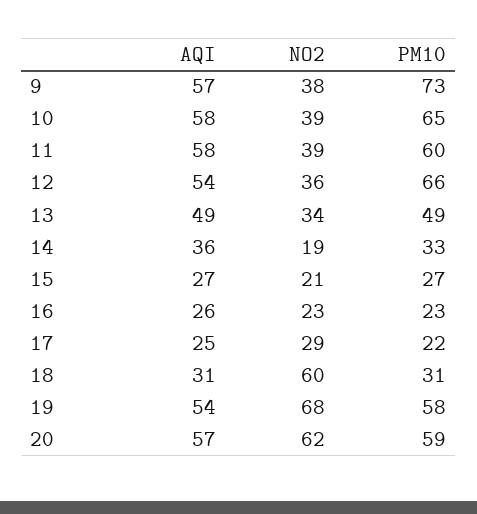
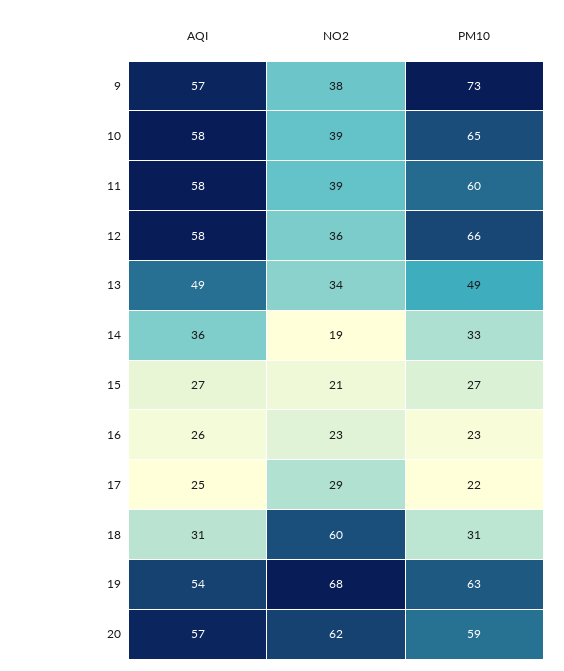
AQI, 12: 54 -> 58
PM10, 19: 58 -> 63

